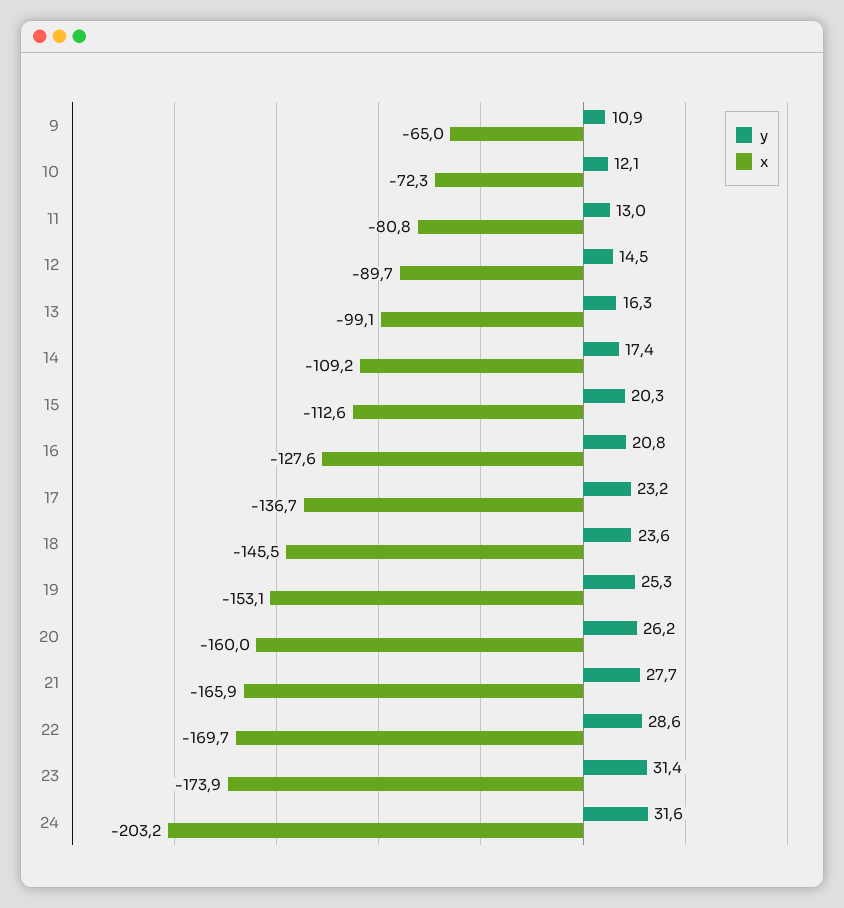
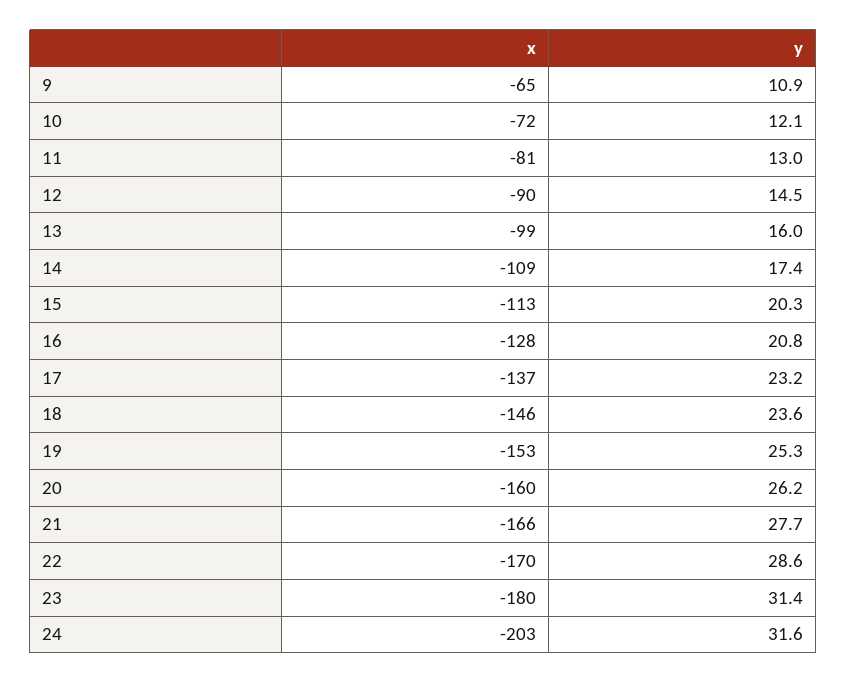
y, 13: 16.3 -> 16
x, 23: -173.9 -> -180

